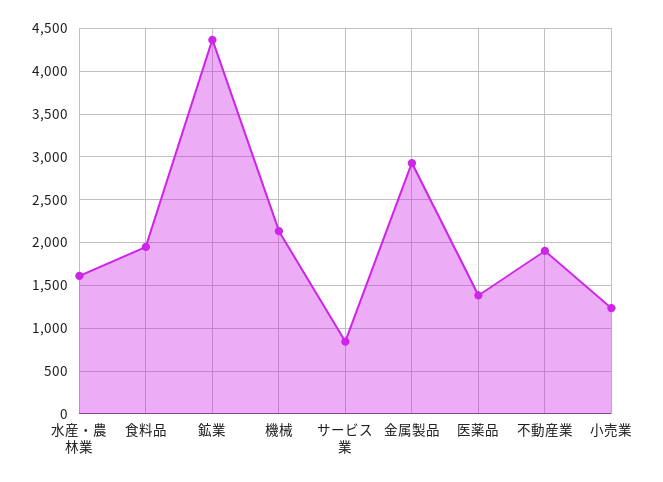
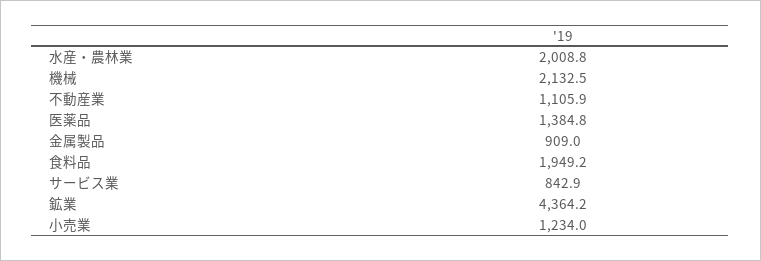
水産・農林業: 1600 -> 2008.8
金属製品: 2900 -> 909
不動産業: 1900 -> 1105.9

